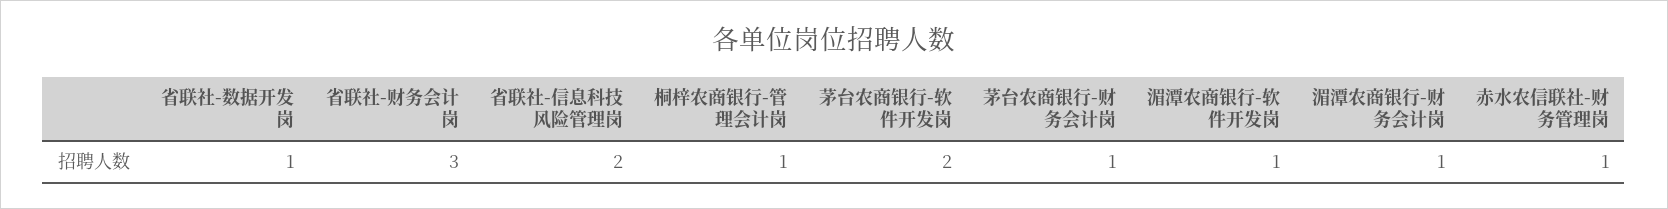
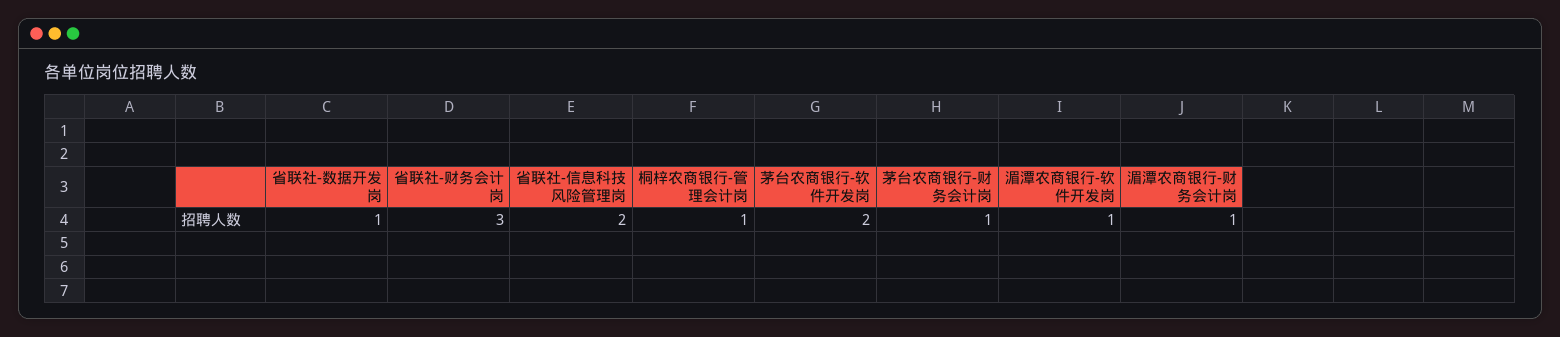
赤水农信联社-财务管理岗: 1 -> none

